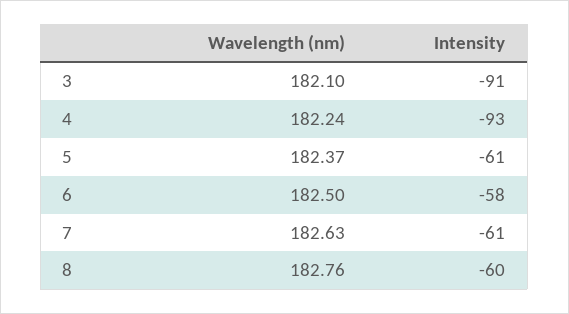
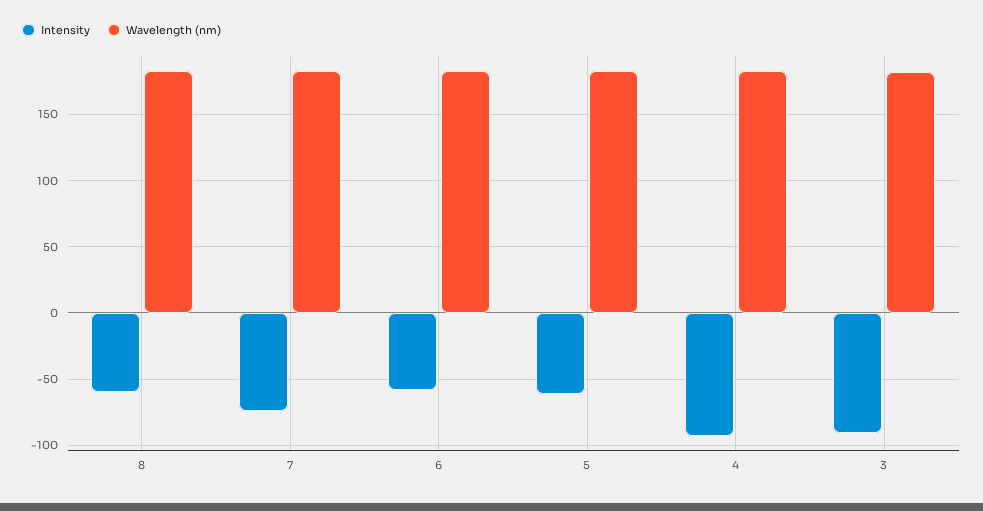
Intensity, 7: -61 -> -75

